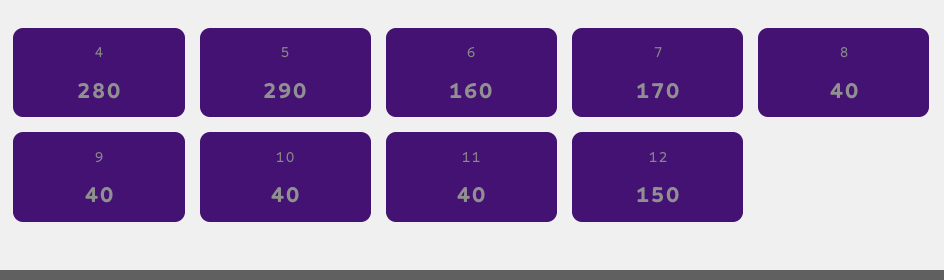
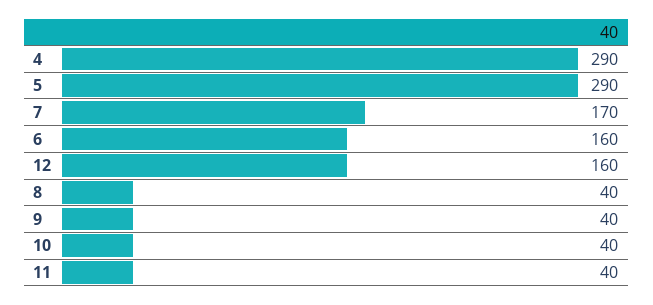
4: 280 -> 290
12: 150 -> 160

